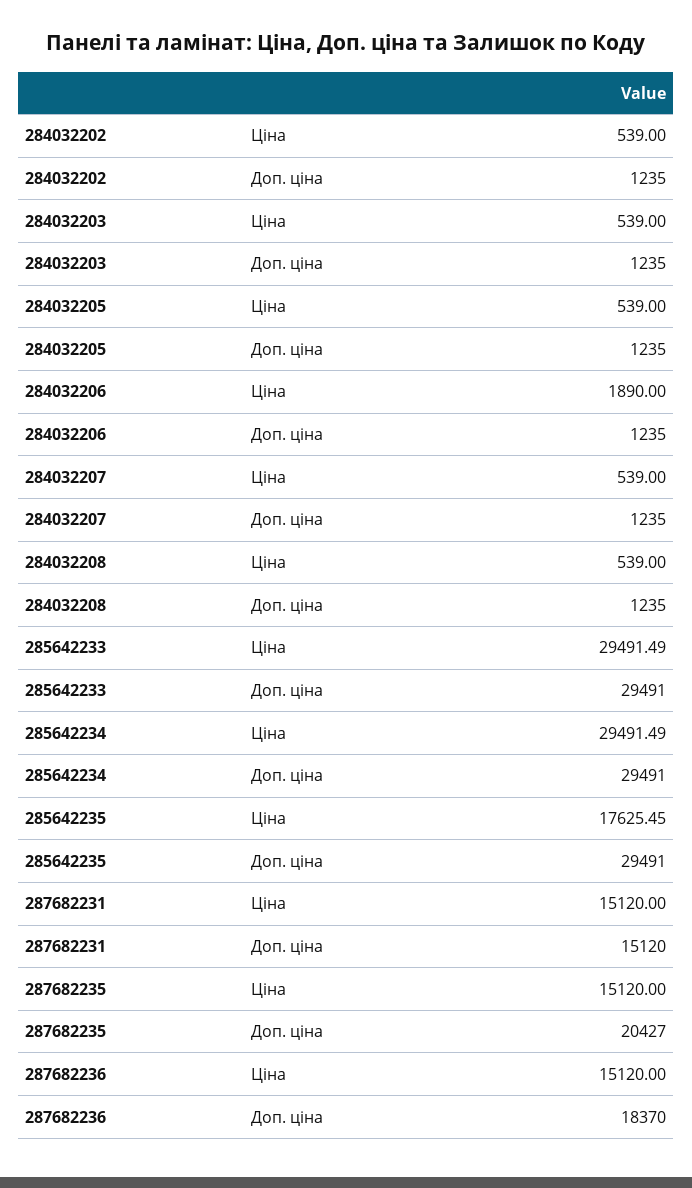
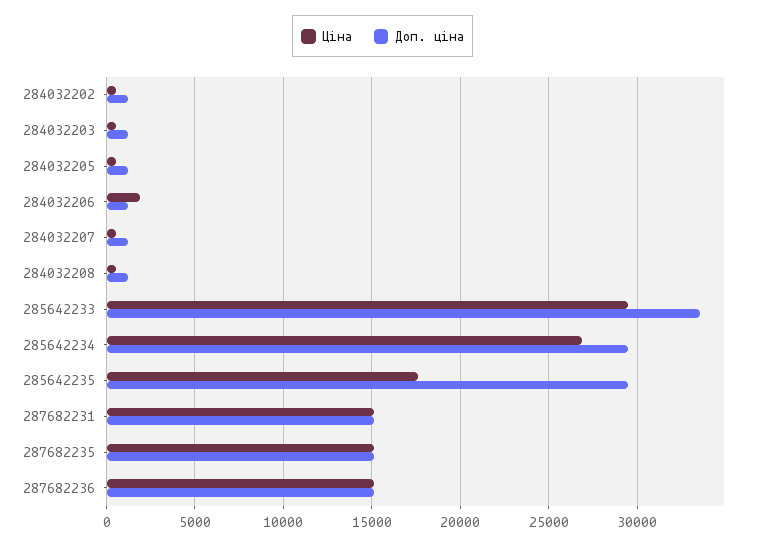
Доп. ціна, 285642233: 29491 -> 33500
Ціна, 285642234: 29491.49 -> 27000
Доп. ціна, 287682235: 20427 -> 15000
Доп. ціна, 287682236: 18370 -> 15000

